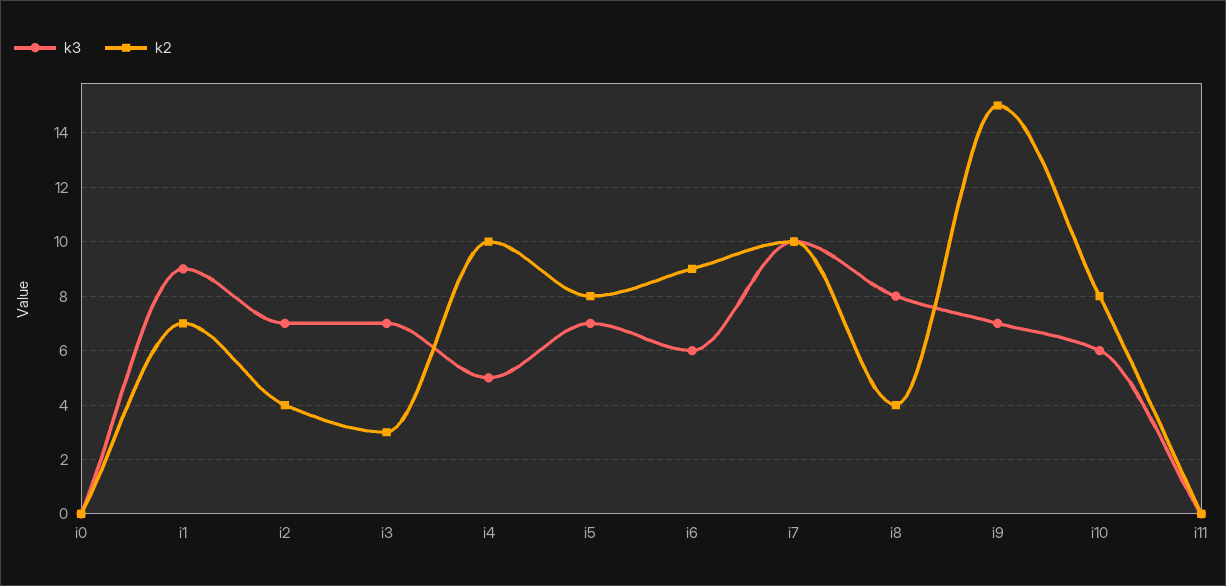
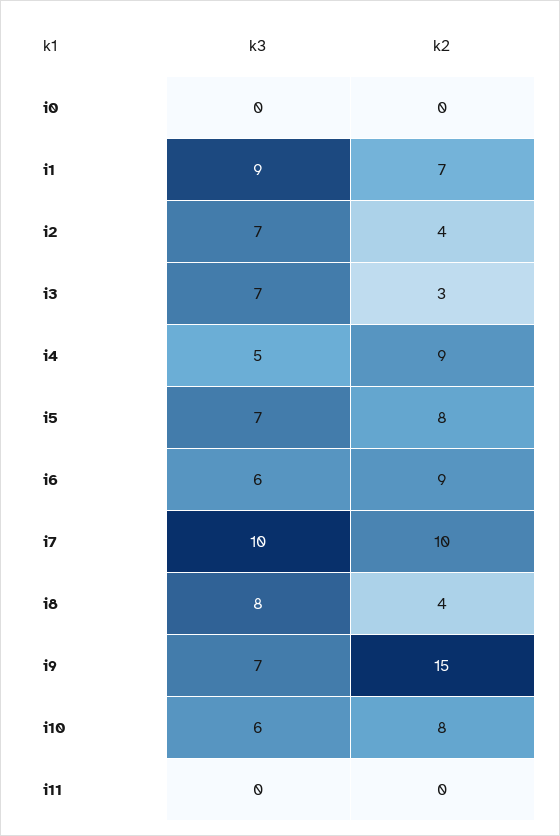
k2, i4: 10 -> 9

